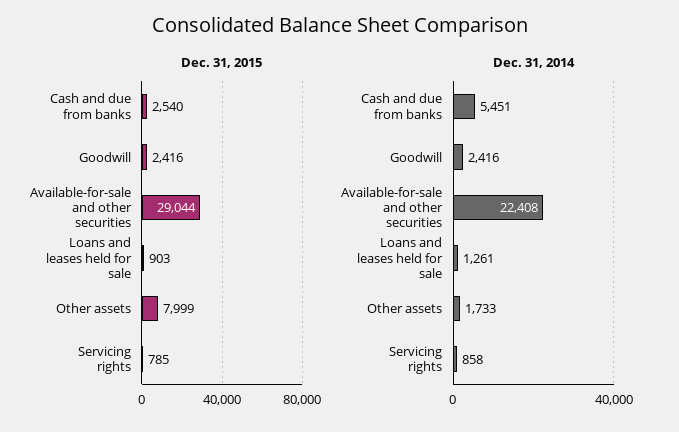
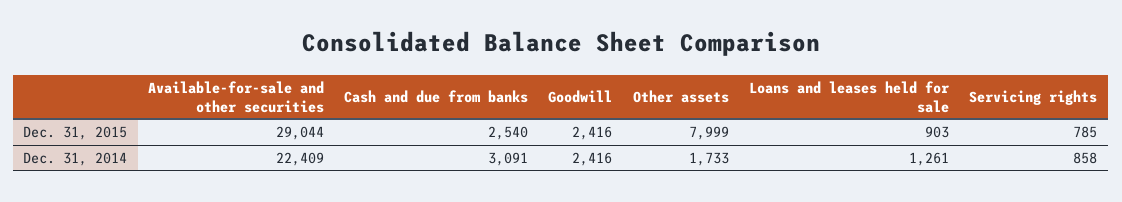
Dec. 31, 2014, Cash and due from banks: 5451 -> 3091
Dec. 31, 2014, Available-for-sale and other securities: 22408 -> 22409

